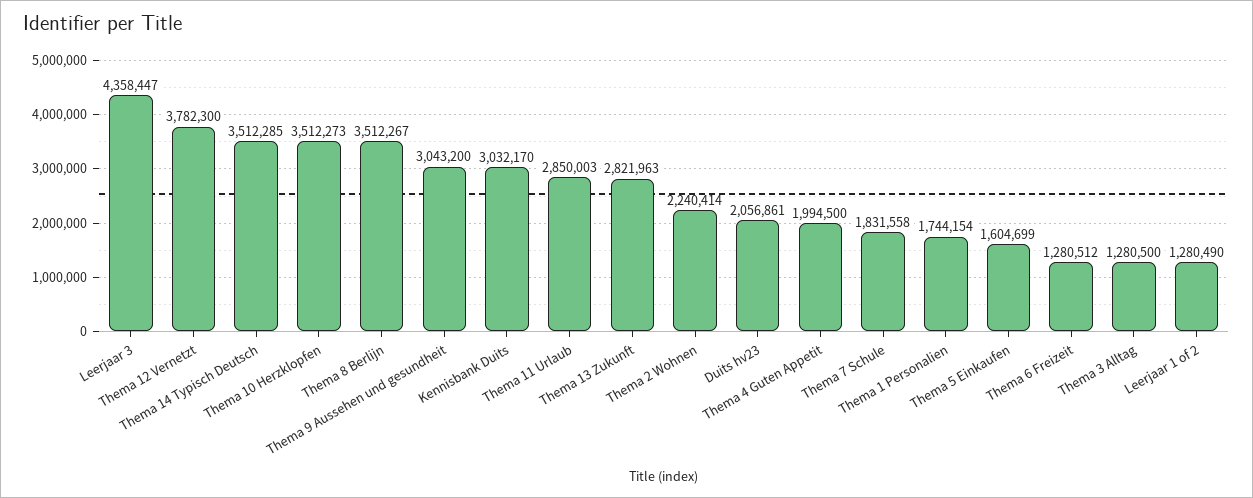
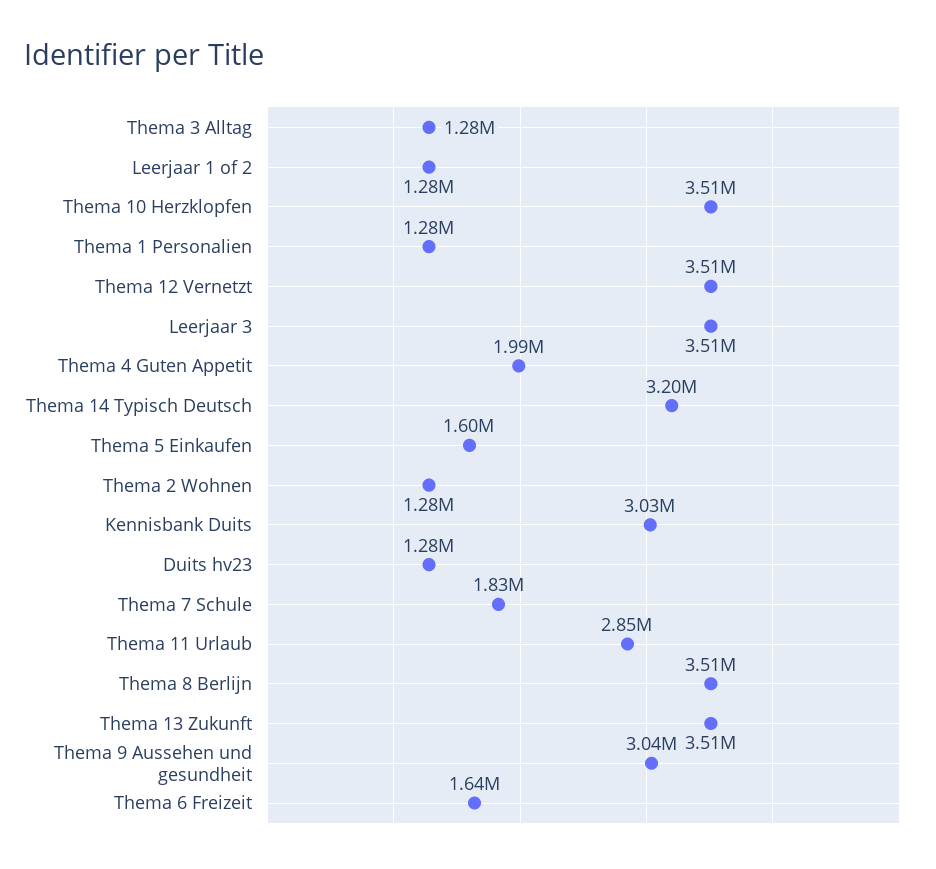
Leerjaar 3: 4358447 -> 3510000
Thema 12 Vernetzt: 3782300 -> 3510000
Thema 14 Typisch Deutsch: 3512285 -> 3200000
Thema 13 Zukunft: 2821963 -> 3510000
Thema 2 Wohnen: 2240414 -> 1280000
Duits hv23: 2056861 -> 1280000
Thema 1 Personalien: 1744154 -> 1280000
Thema 6 Freizeit: 1280512 -> 1640000

